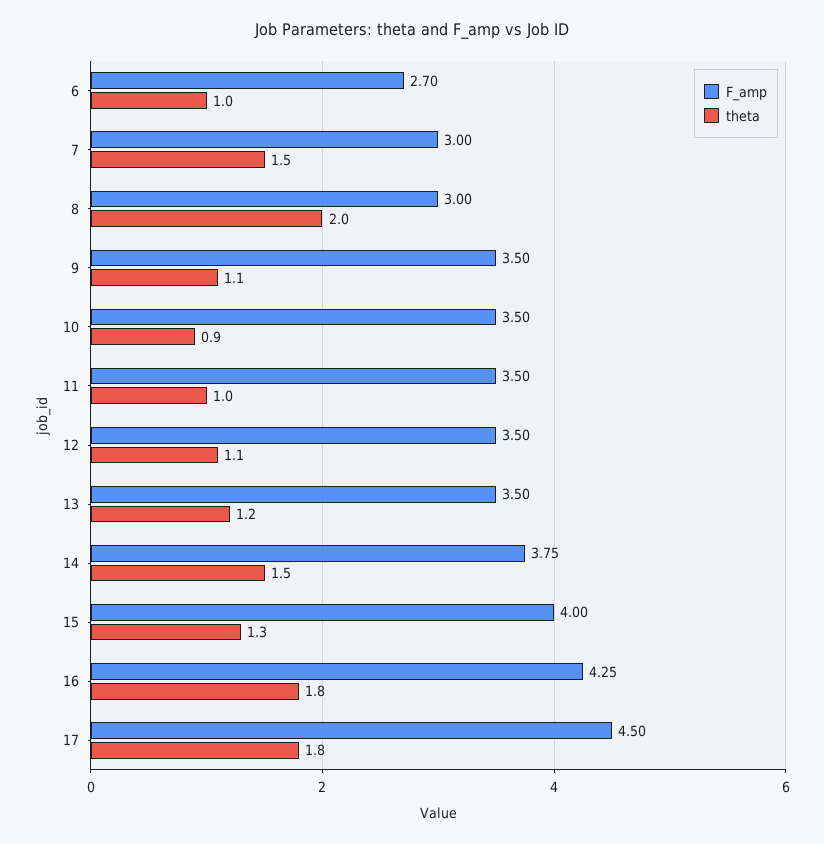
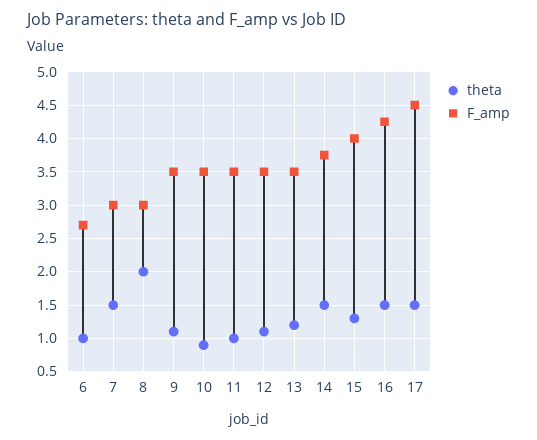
theta, 16: 1.8 -> 1.5
theta, 17: 1.8 -> 1.5

